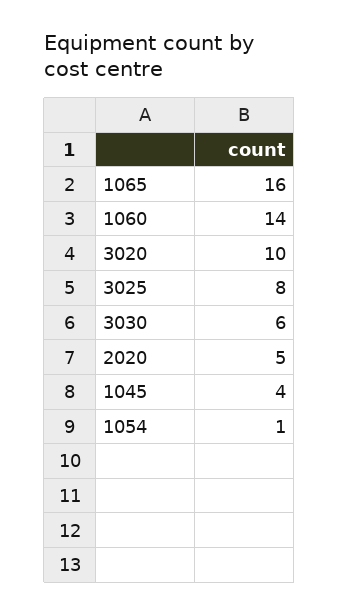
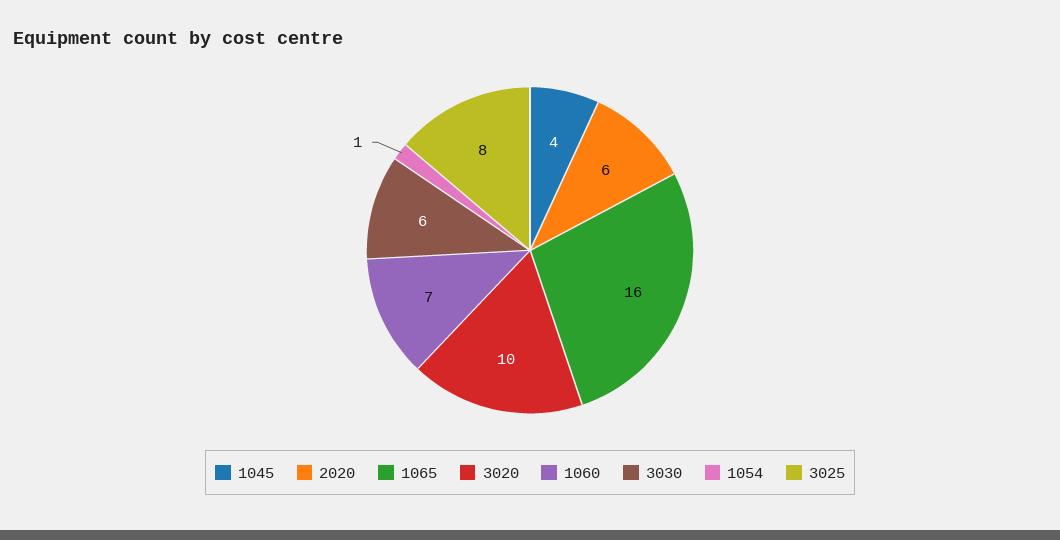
1060: 14 -> 7
2020: 5 -> 6

